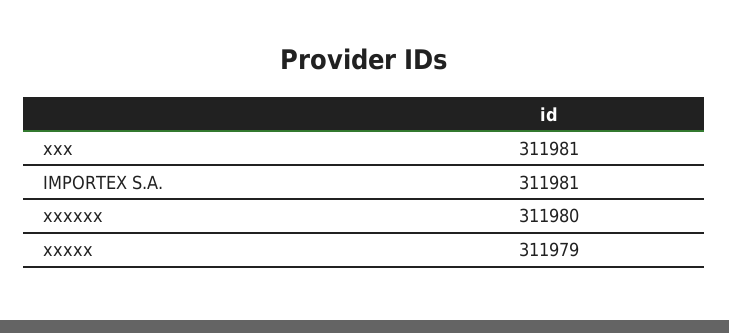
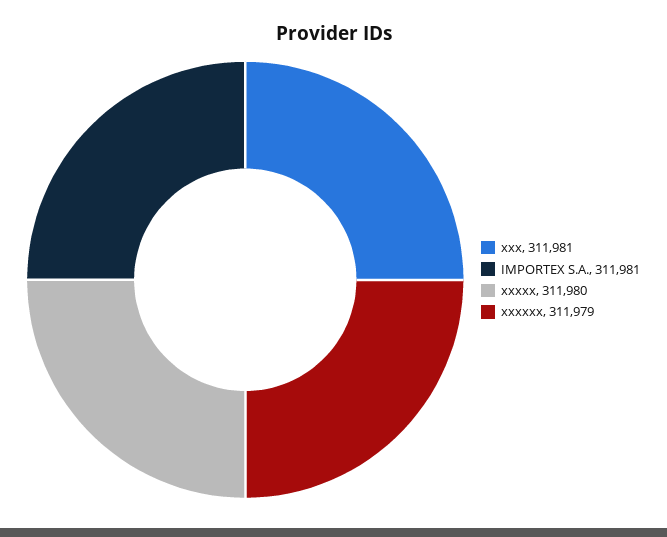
xxxxxx: 311980 -> 311979
xxxxx: 311979 -> 311980

